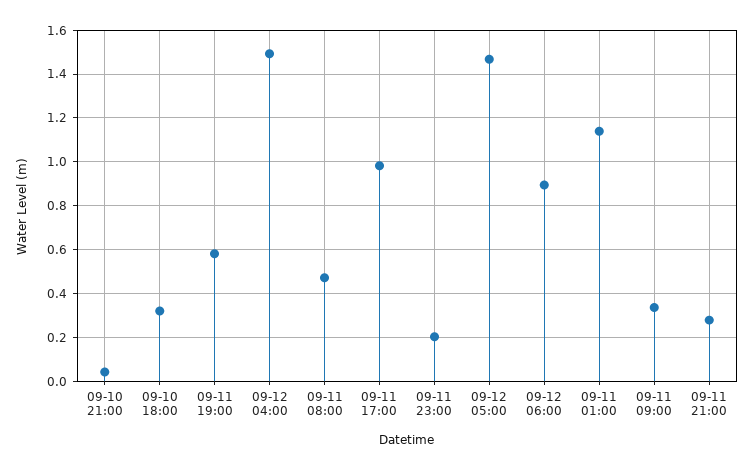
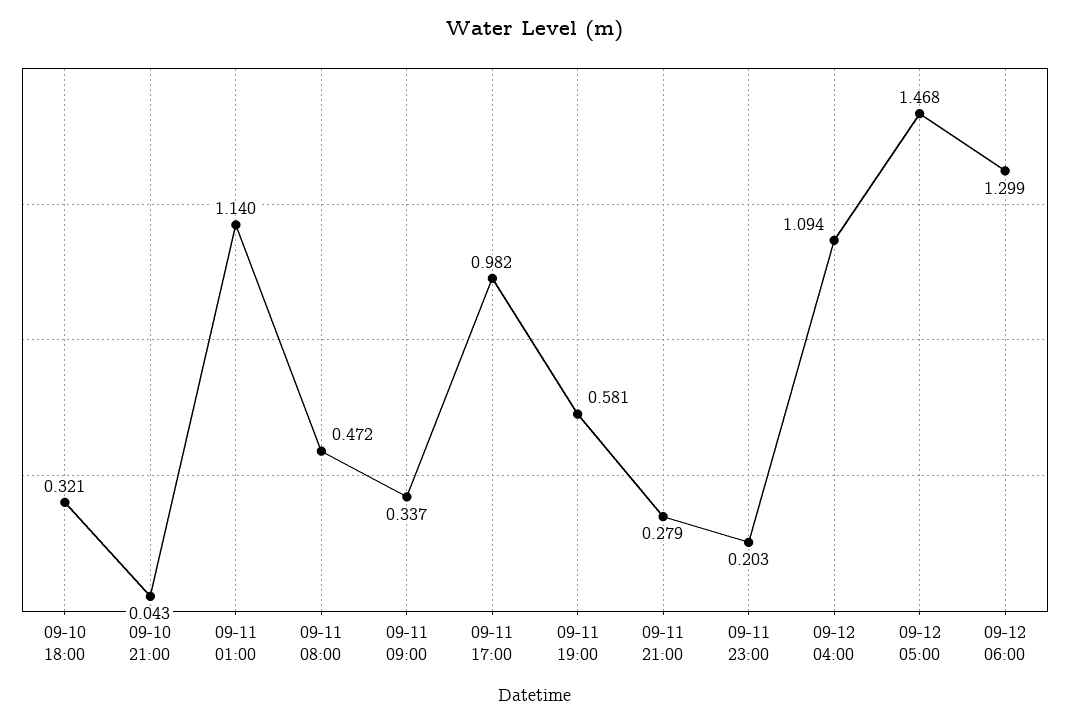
09-12 04:00: 1.5 -> 1.094
09-12 06:00: 0.9 -> 1.299

